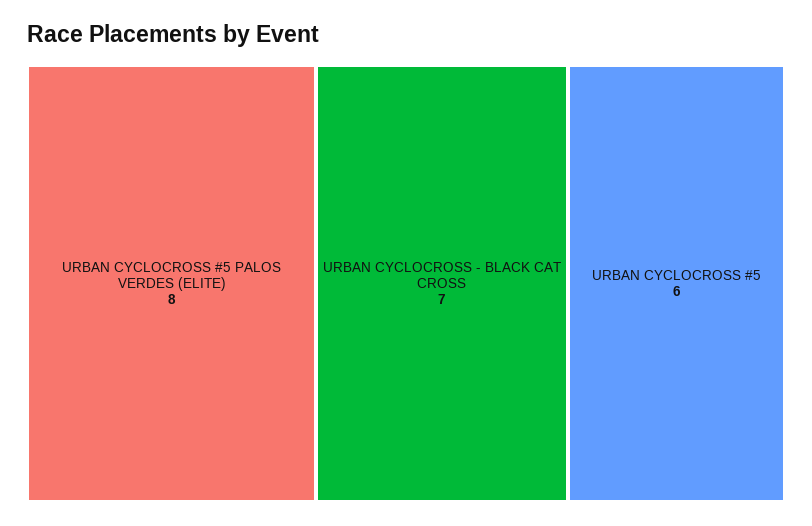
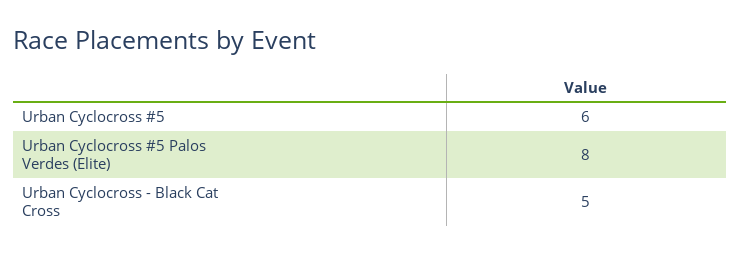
URBAN CYCLOCROSS - BLACK CAT CROSS: 7 -> 5

